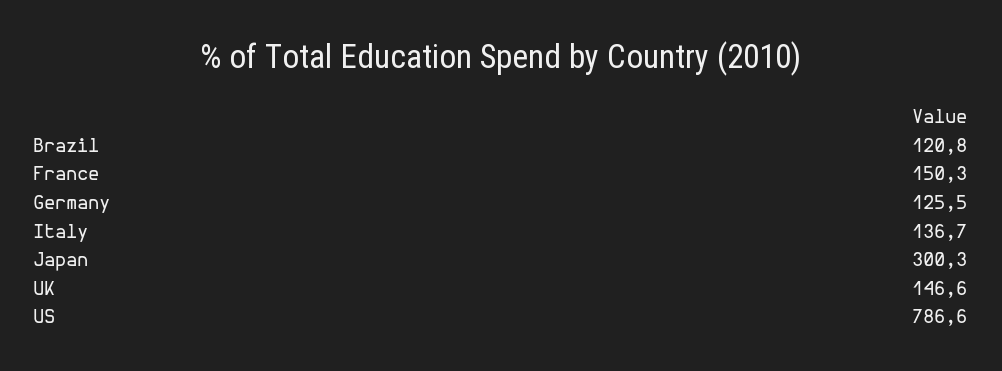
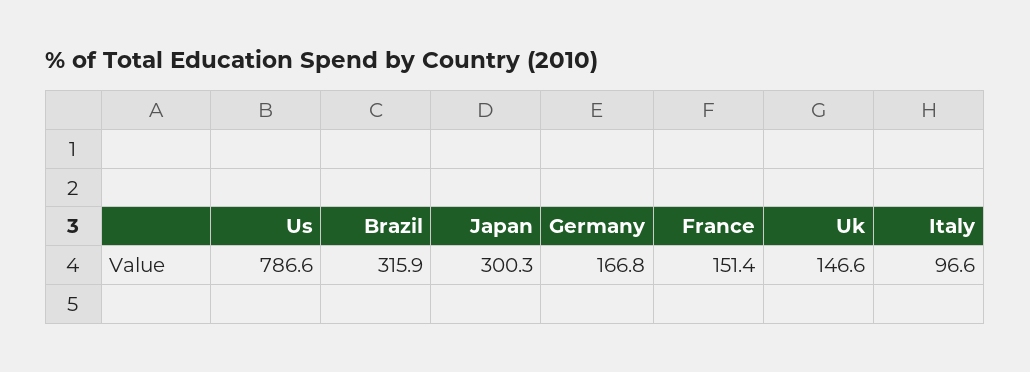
Brazil: 120.8 -> 315.9
France: 150.3 -> 151.4
Germany: 125.5 -> 166.8
Italy: 136.7 -> 96.6

